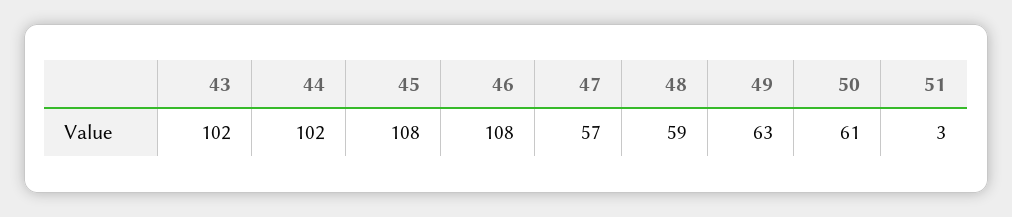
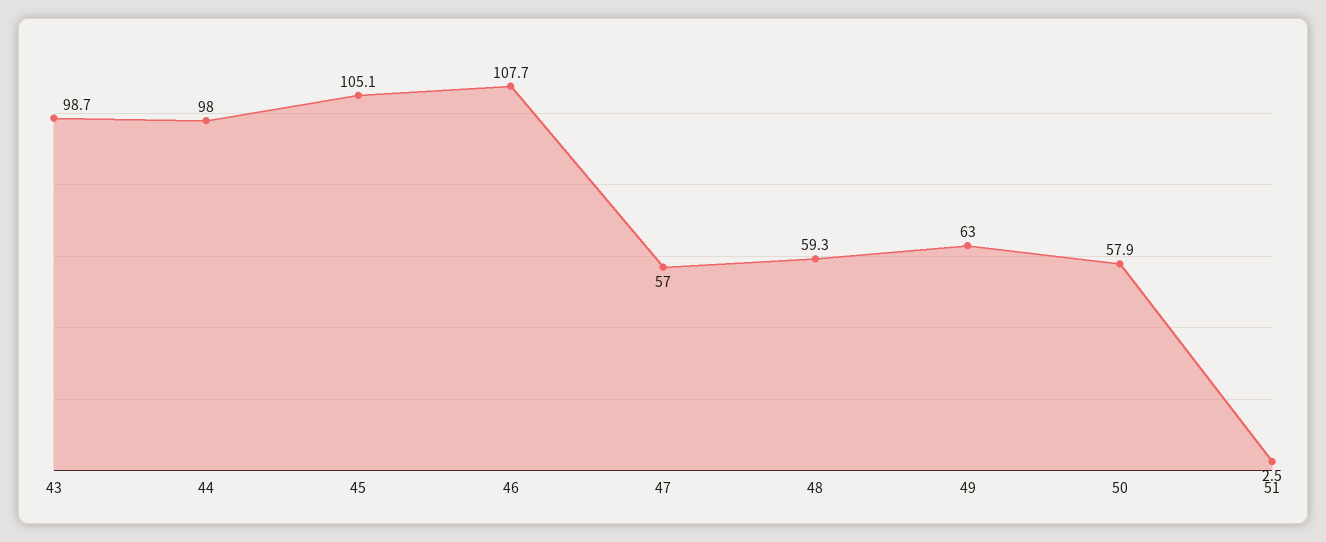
43: 102 -> 98.7
44: 102 -> 98
45: 108 -> 105.1
50: 61 -> 57.9

